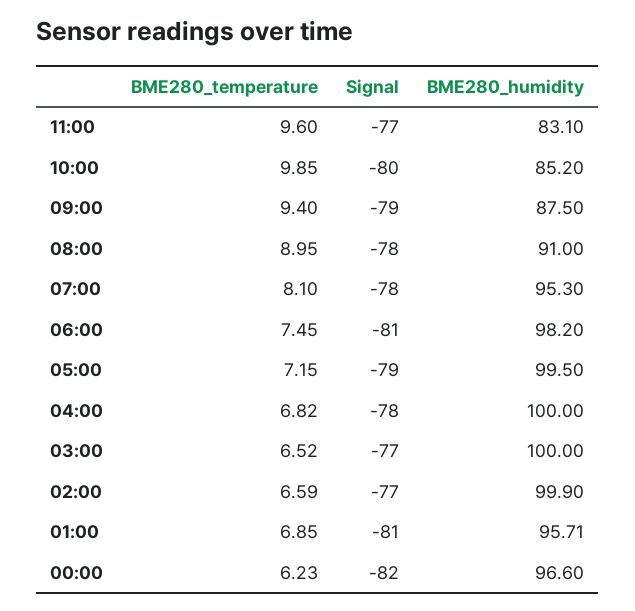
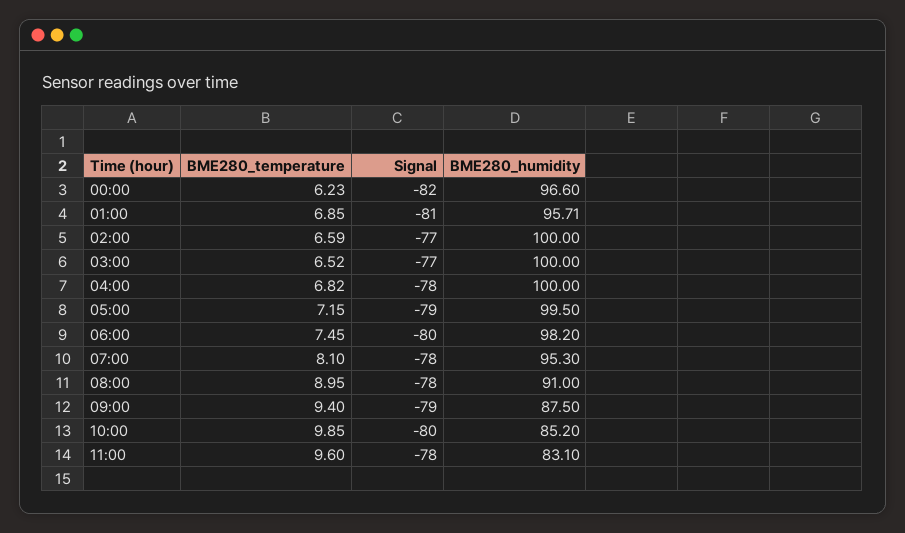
Signal, 11:00: -77 -> -78
Signal, 06:00: -81 -> -80
BME280_humidity, 02:00: 99.9 -> 100

